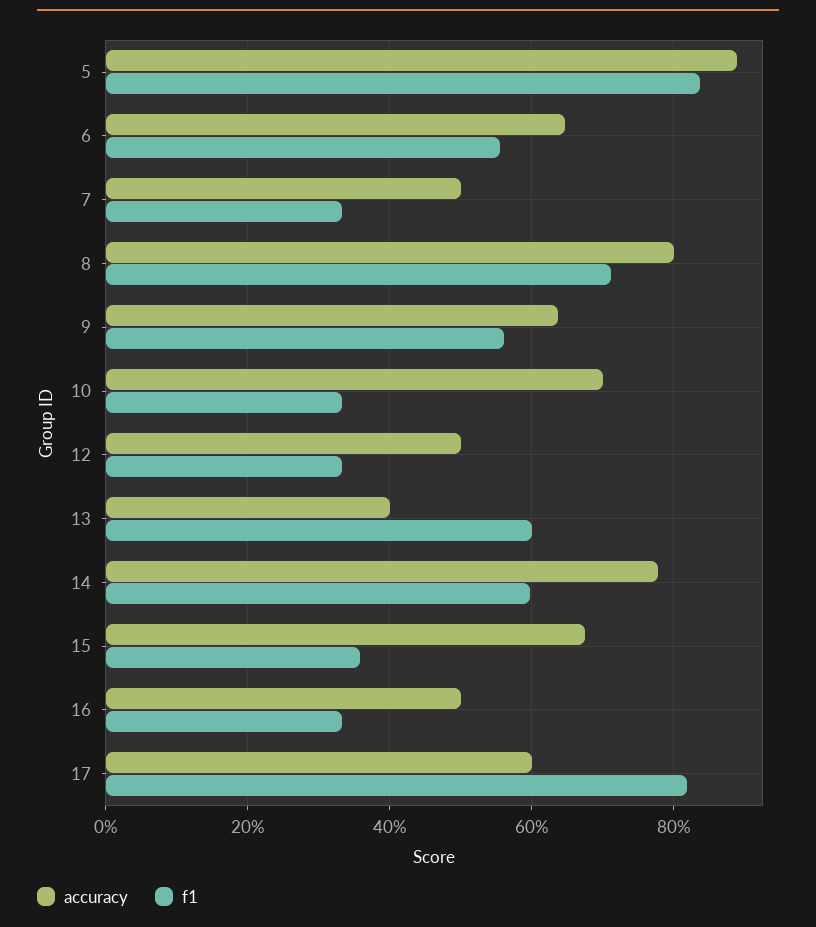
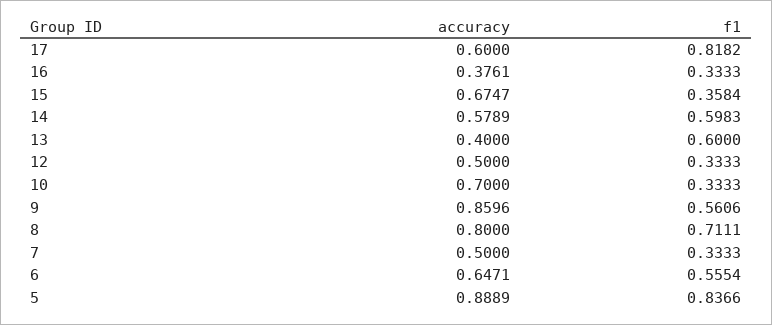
accuracy, 9: 0.64 -> 0.8596
accuracy, 14: 0.78 -> 0.5789
accuracy, 16: 0.5 -> 0.3761

